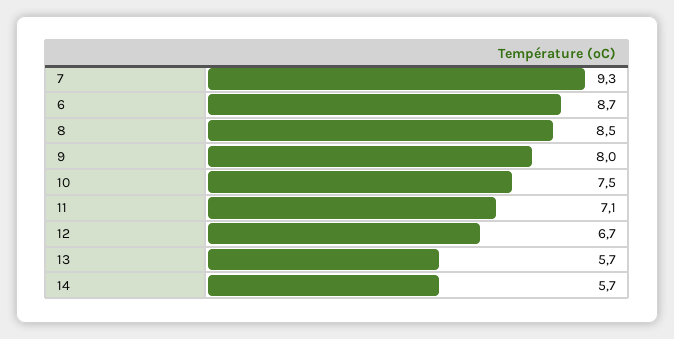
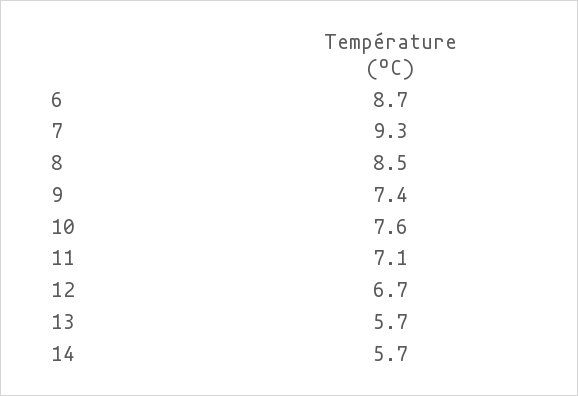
9: 8 -> 7.4
10: 7.5 -> 7.6

